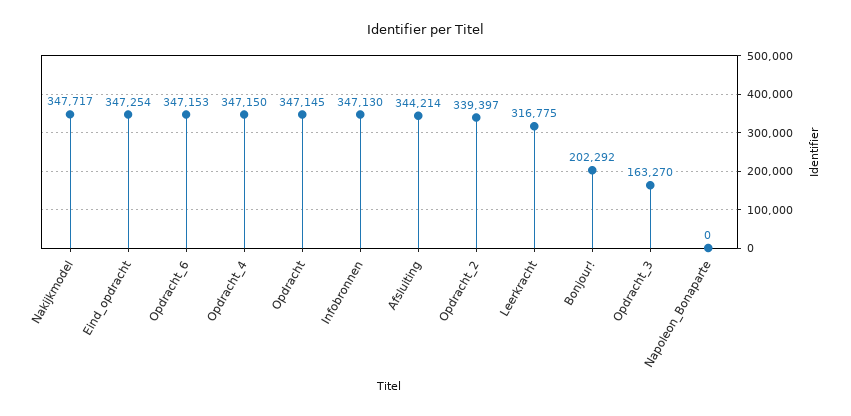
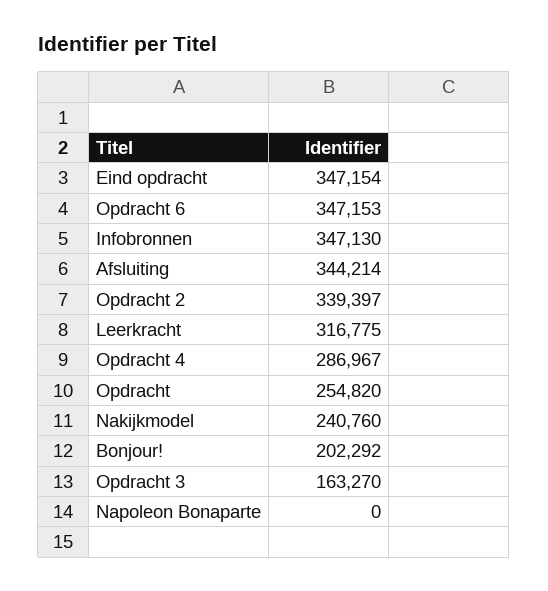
Nakijkmodel: 347717 -> 240760
Eind_opdracht: 347254 -> 347154
Opdracht_4: 347150 -> 286967
Opdracht: 347145 -> 254820

